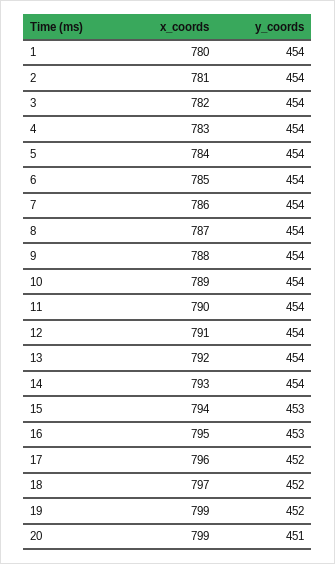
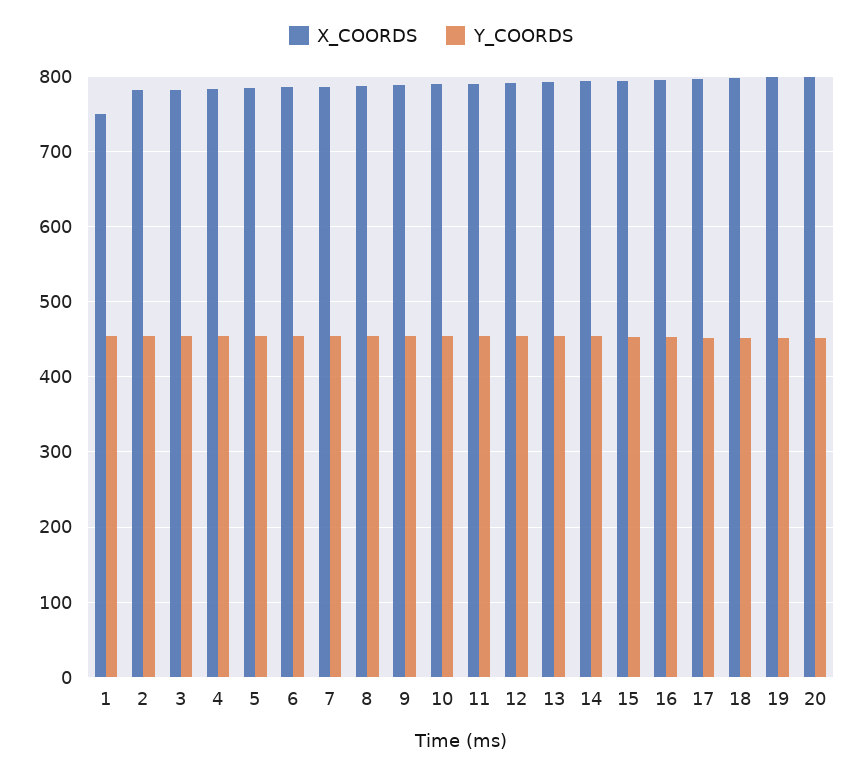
x_coords, 1: 780 -> 750

